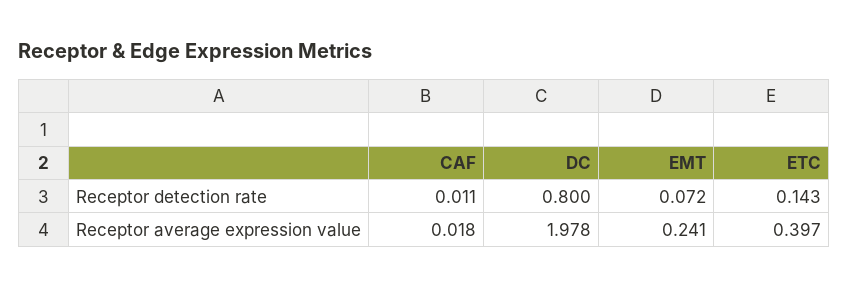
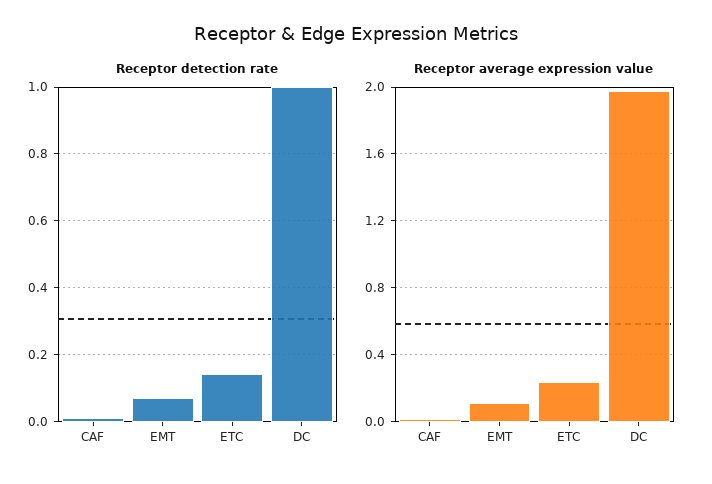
Receptor detection rate, DC: 0.8 -> 1
Receptor average expression value, EMT: 0.241 -> 0.1
Receptor average expression value, ETC: 0.397 -> 0.25

